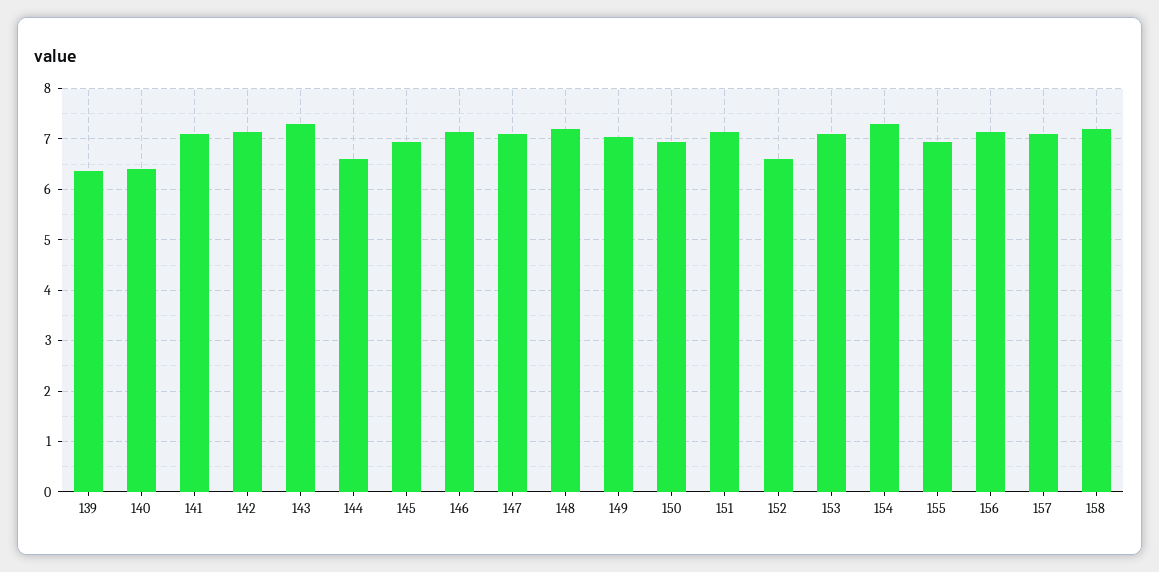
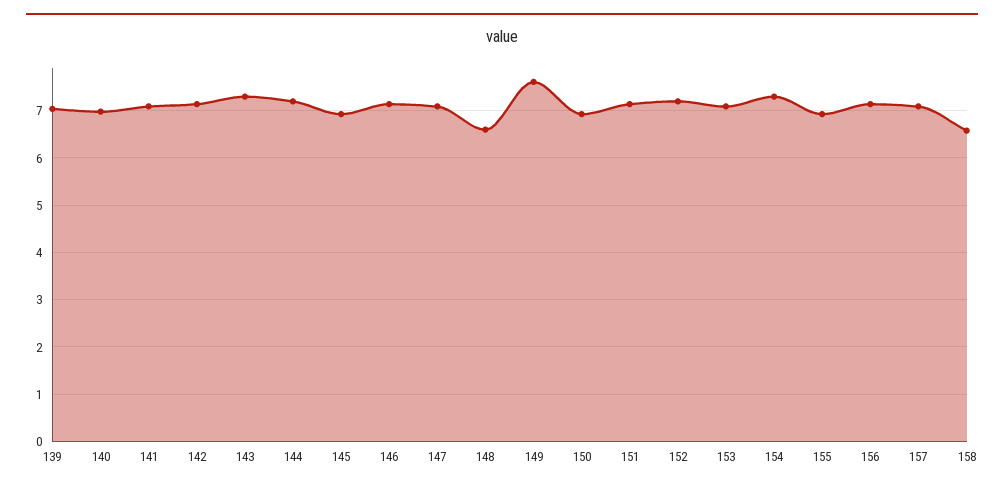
139: 6.4 -> 7
140: 6.4 -> 7
144: 6.6 -> 7.2
148: 7.2 -> 6.6
149: 7 -> 7.6
152: 6.6 -> 7.2
158: 7.2 -> 6.6

